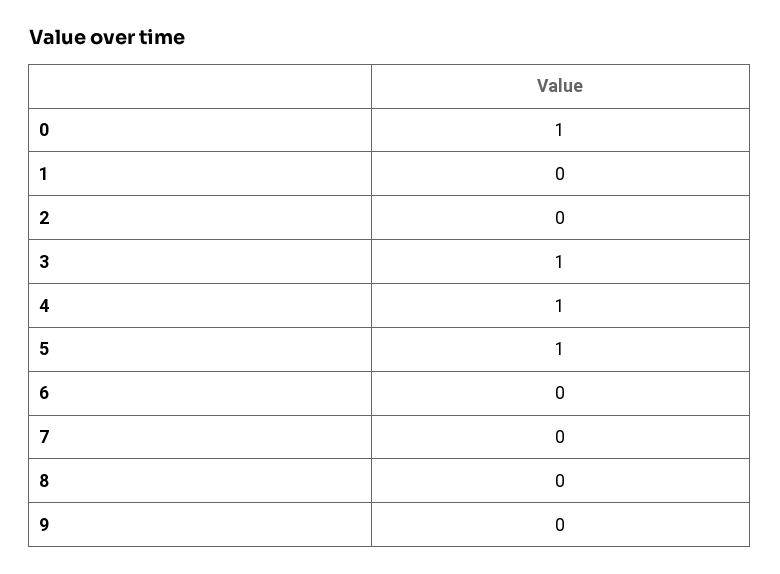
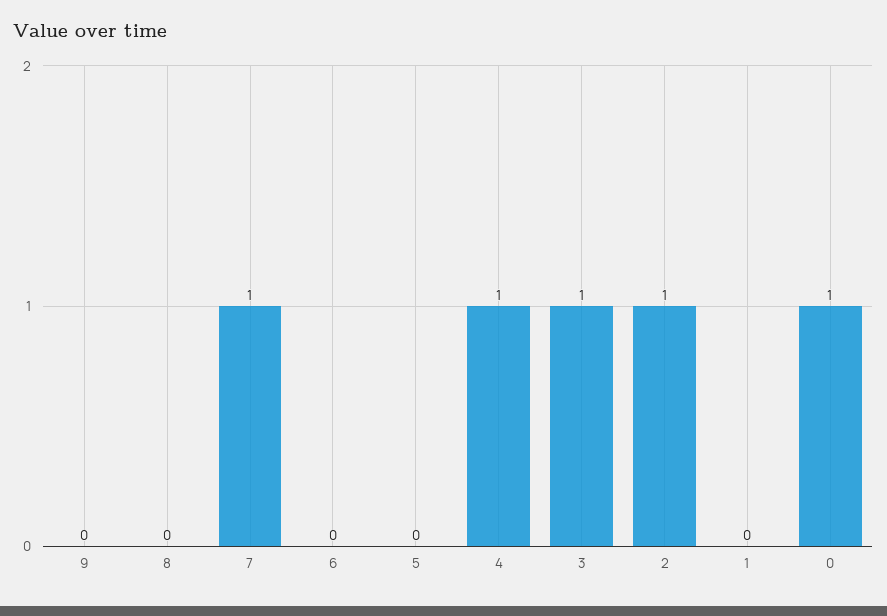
2: 0 -> 1
5: 1 -> 0
7: 0 -> 1

